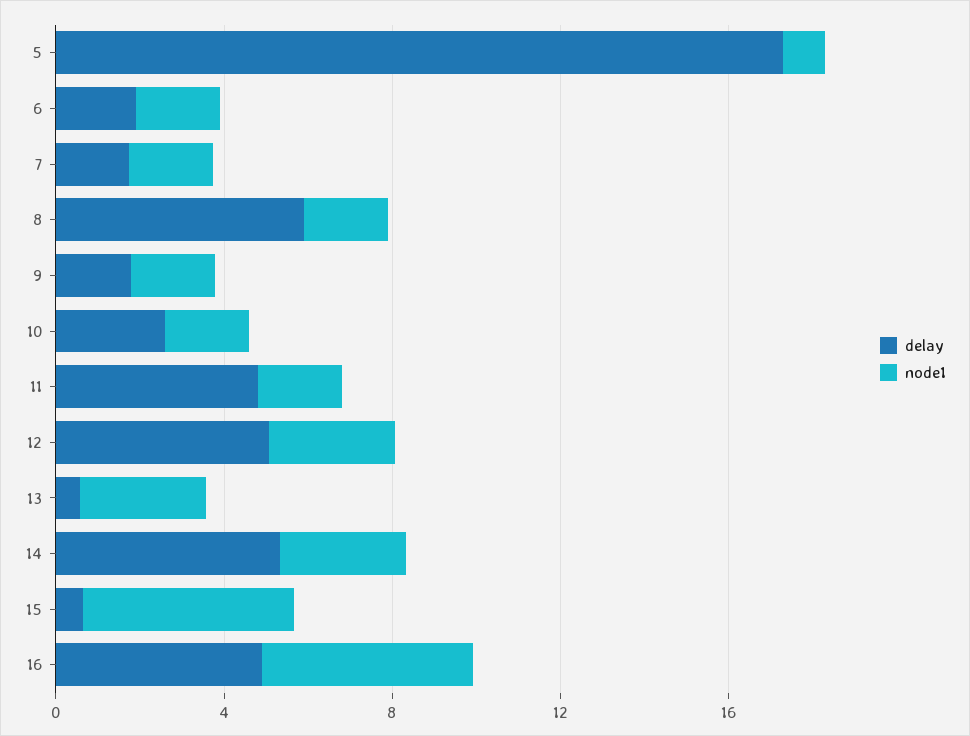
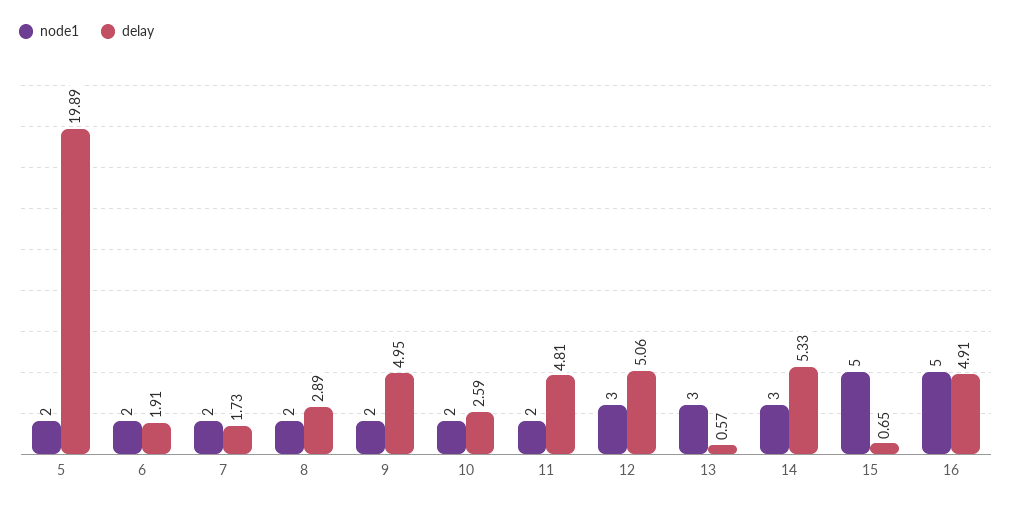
delay, 5: 17 -> 19.89
node1, 5: 1 -> 2
delay, 8: 6 -> 2.89
delay, 9: 2 -> 4.95

